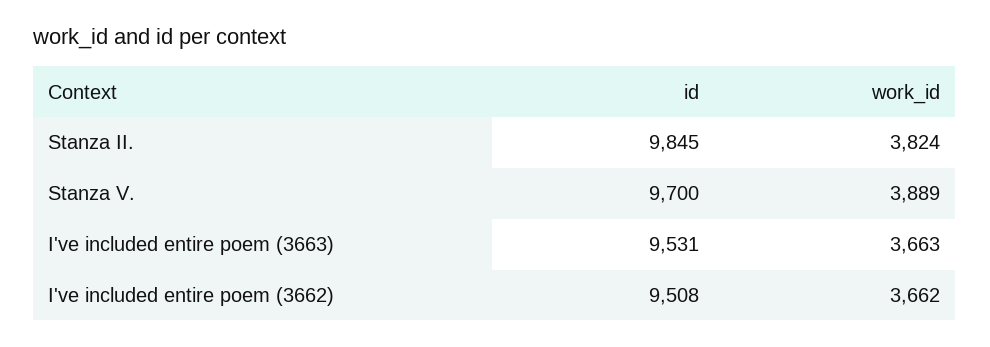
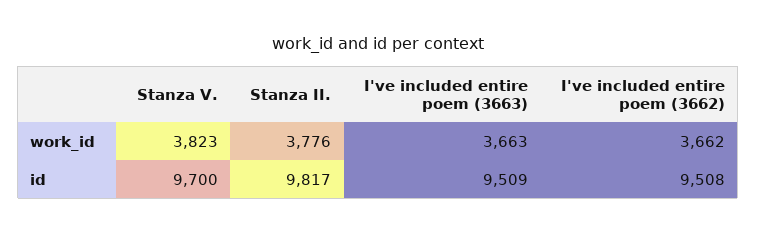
id, Stanza II.: 9845 -> 9817
work_id, Stanza II.: 3824 -> 3776
work_id, Stanza V.: 3889 -> 3823
id, I've included entire poem (3663): 9531 -> 9509

